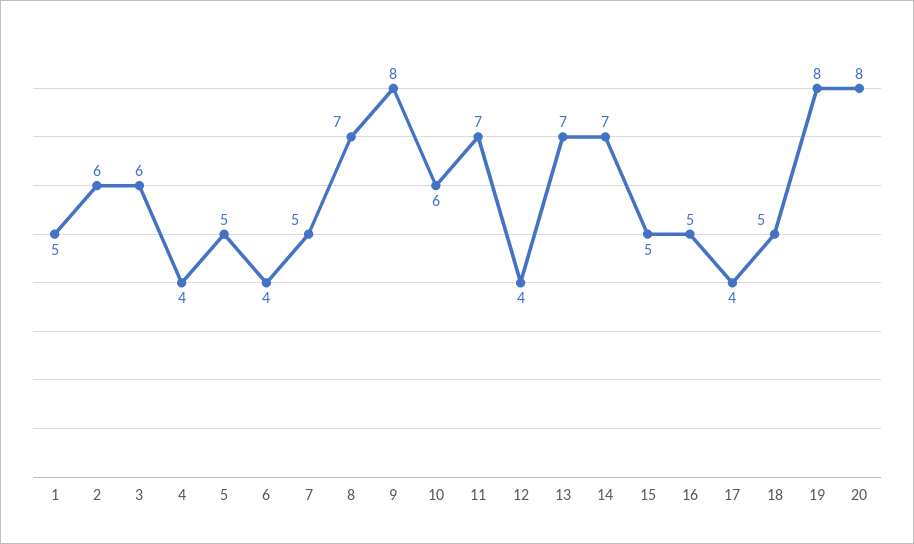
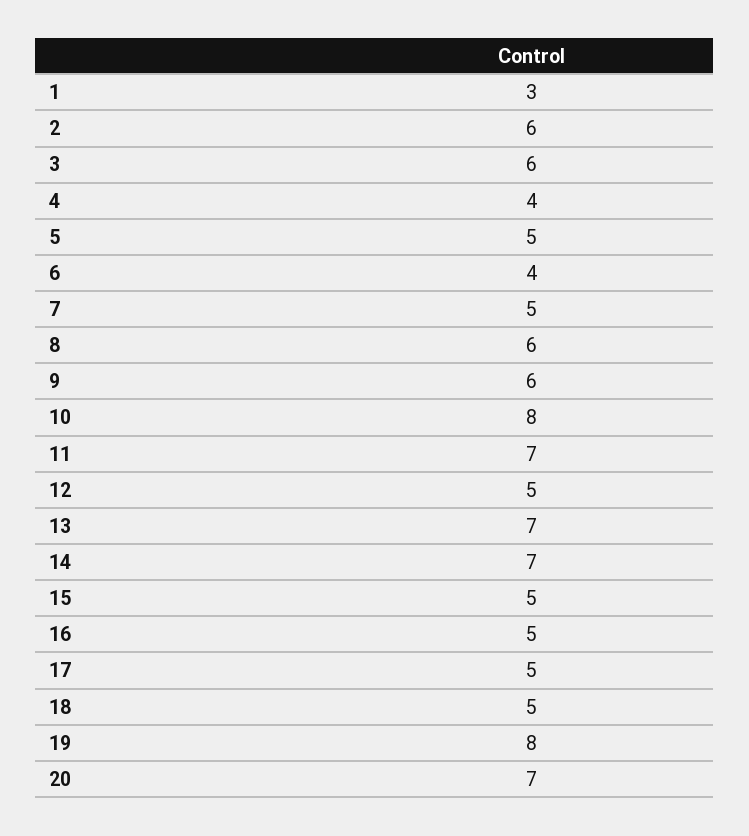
1: 5 -> 3
8: 7 -> 6
9: 8 -> 6
10: 6 -> 8
12: 4 -> 5
17: 4 -> 5
20: 8 -> 7

